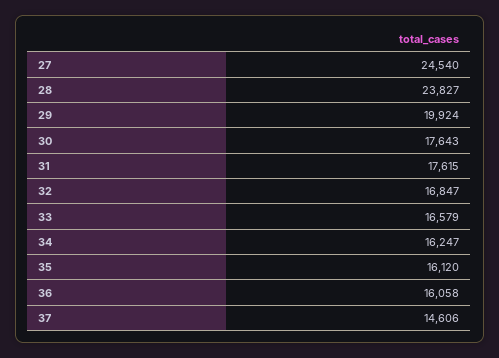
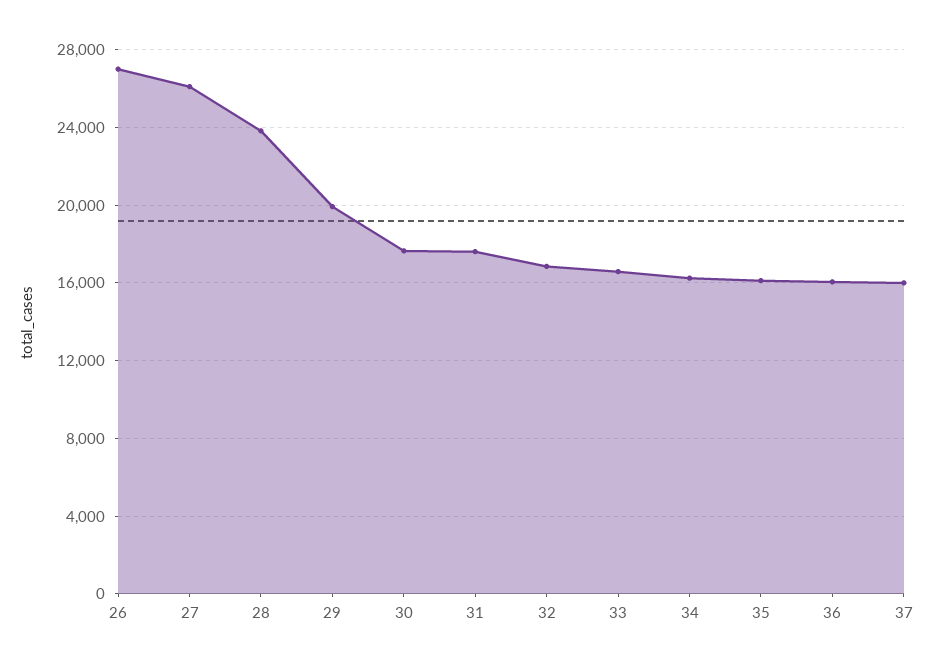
27: 24540 -> 26000
37: 14606 -> 16000
26: none -> 27000

